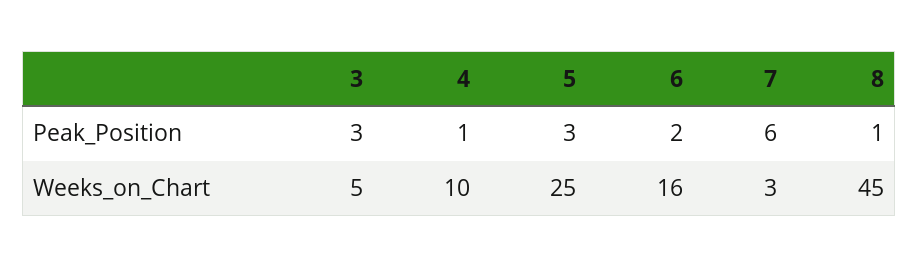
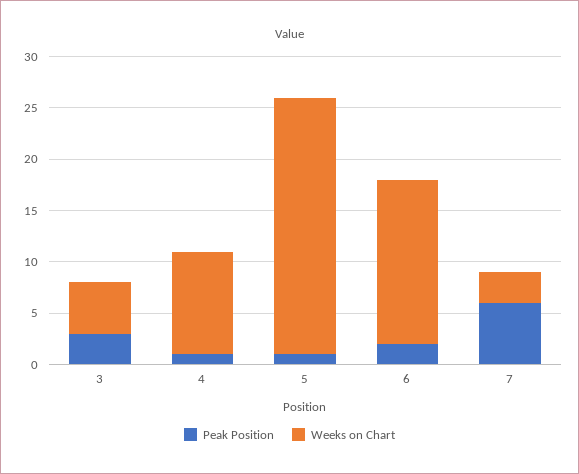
Peak_Position, 5: 3 -> 1
Peak_Position, 8: 1 -> none
Weeks_on_Chart, 8: 45 -> none

